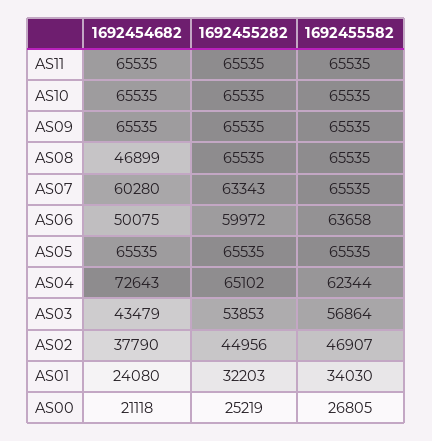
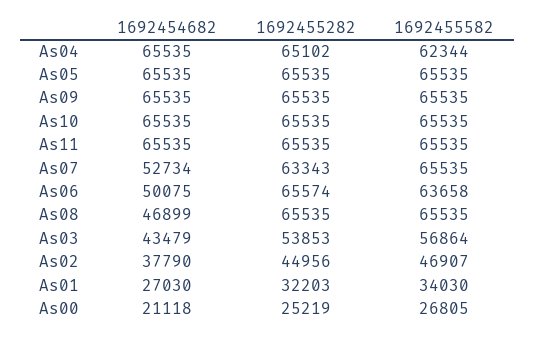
1692454682, AS07: 60280 -> 52734
1692455282, AS06: 59972 -> 65574
1692454682, AS04: 72643 -> 65535
1692454682, AS01: 24080 -> 27030

